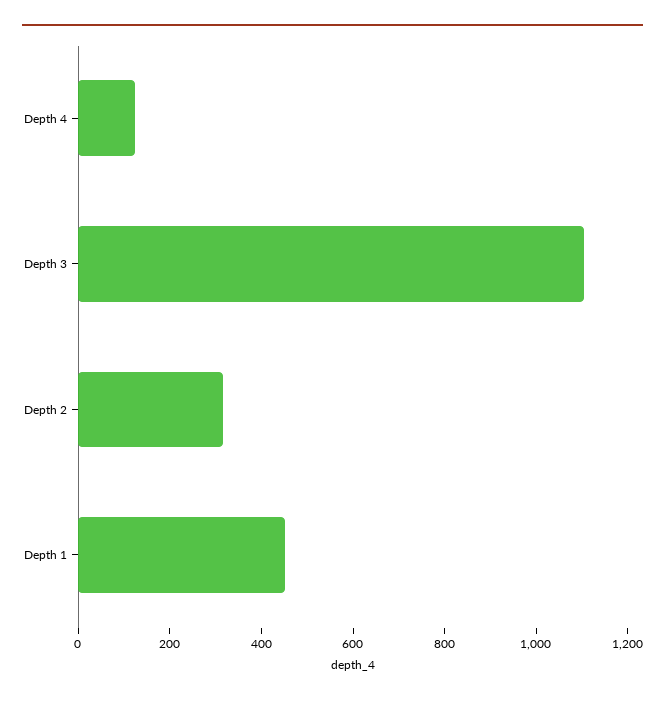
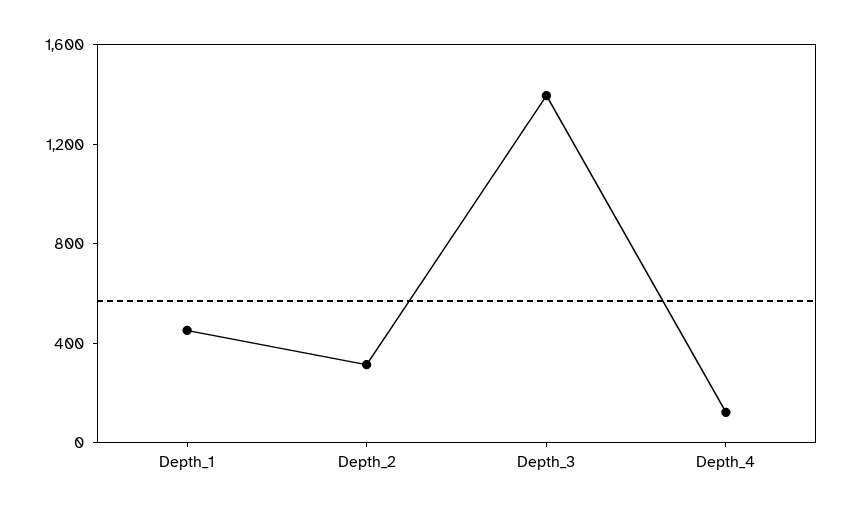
Depth 3: 1100 -> 1400

